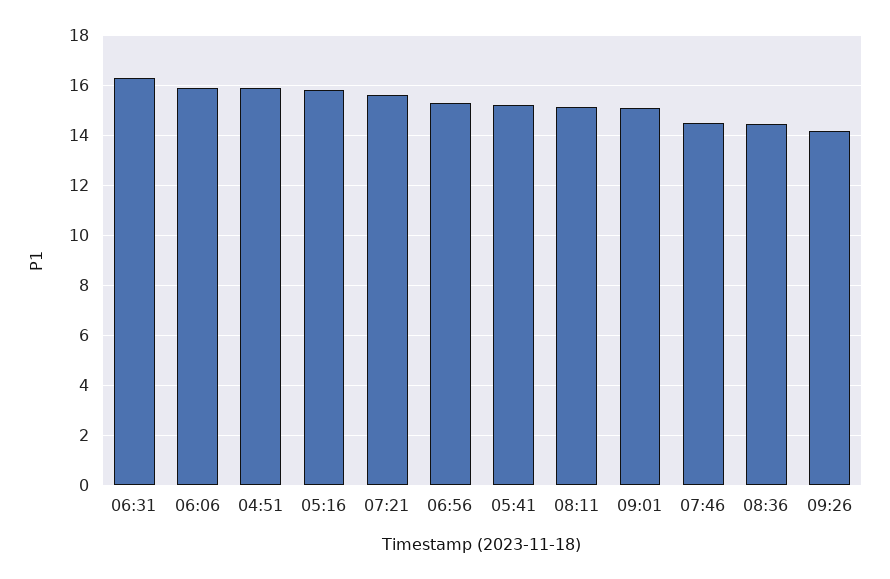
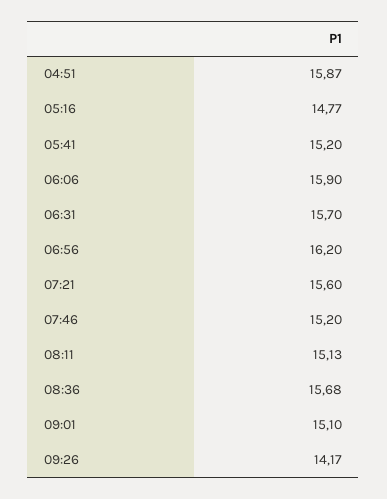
06:31: 16.25 -> 15.7
05:16: 15.75 -> 14.77
06:56: 15.25 -> 16.2
07:46: 14.5 -> 15.2
08:36: 14.5 -> 15.68

